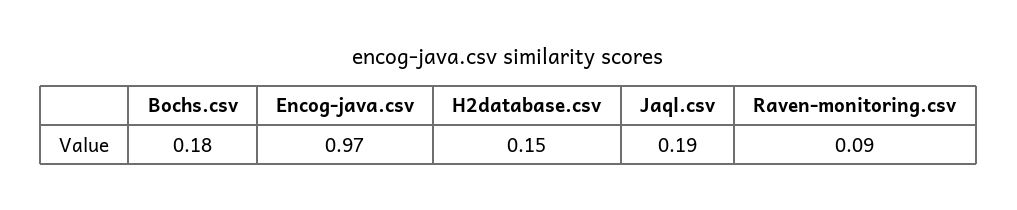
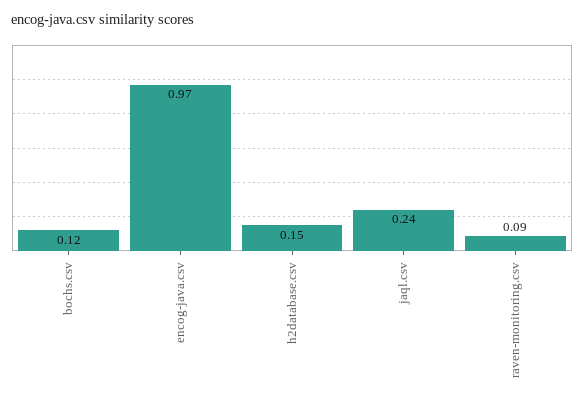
Bochs.csv: 0.18 -> 0.12
Jaql.csv: 0.19 -> 0.24

